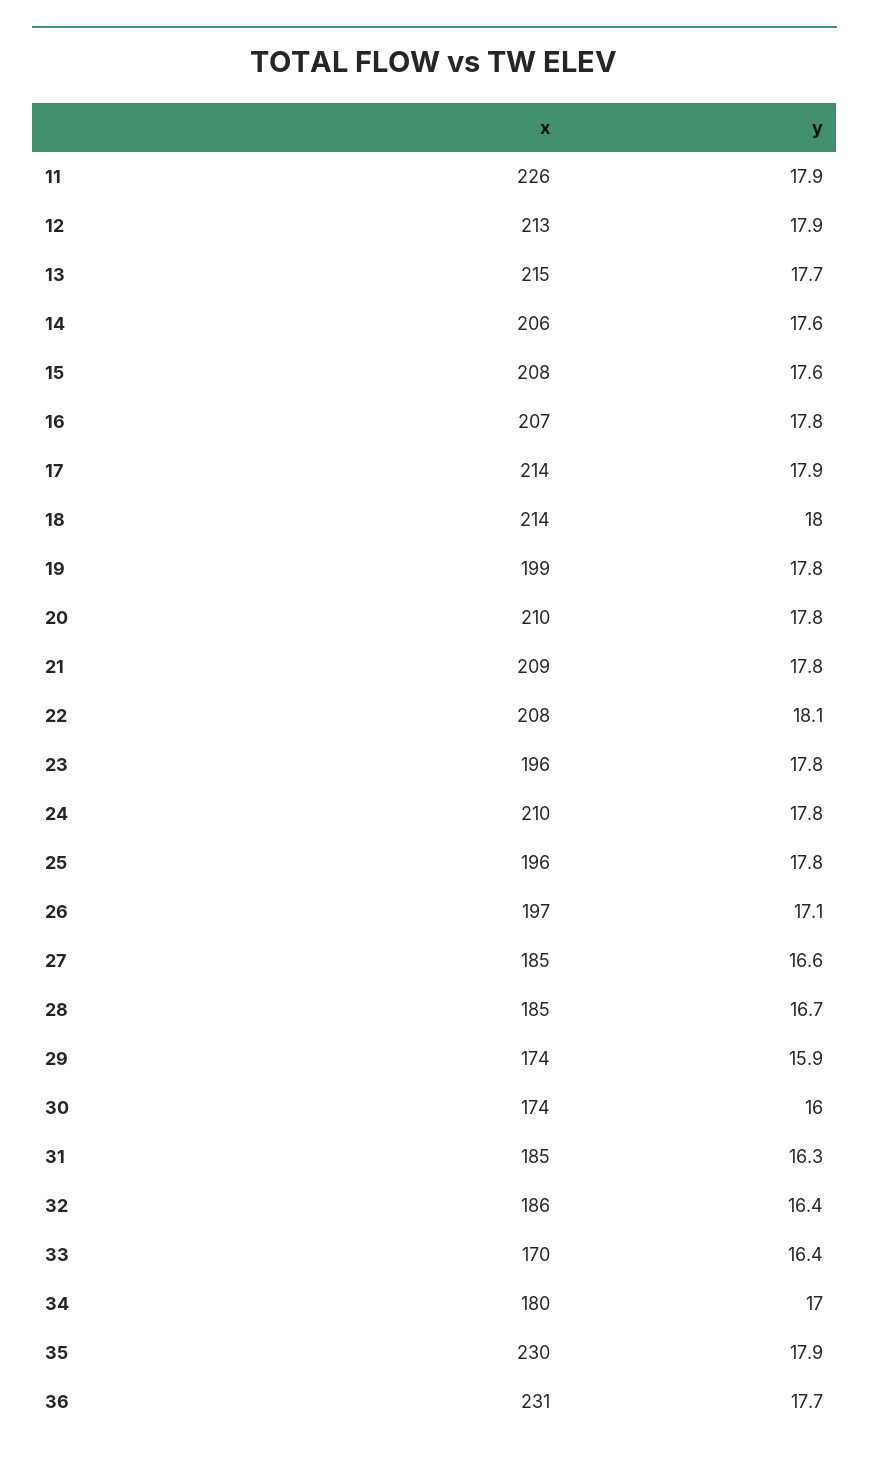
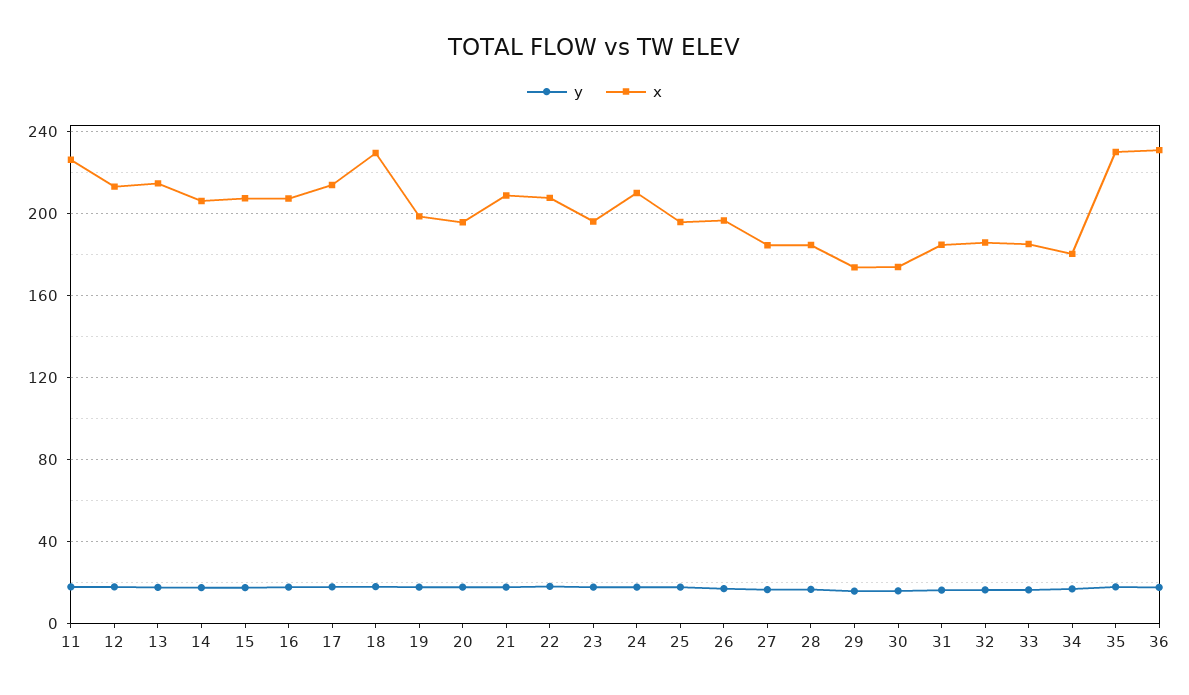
x, 18: 214 -> 230
x, 20: 210 -> 195
x, 33: 170 -> 185

